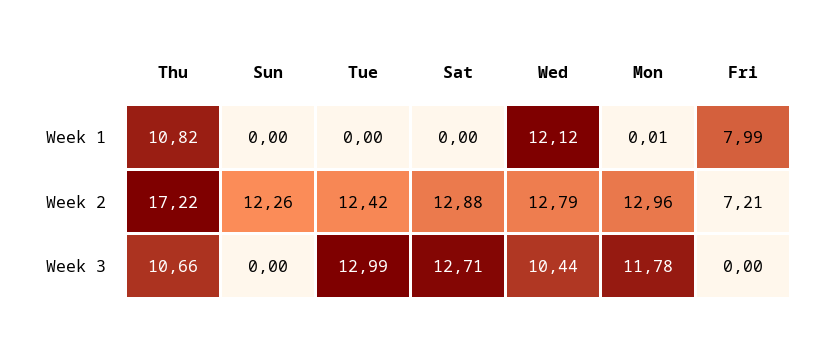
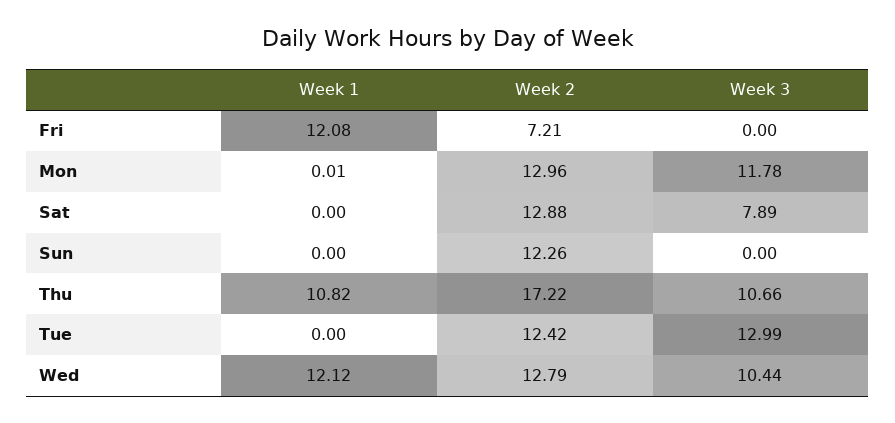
Fri, Week 1: 7.99 -> 12.08
Sat, Week 3: 12.71 -> 7.89

